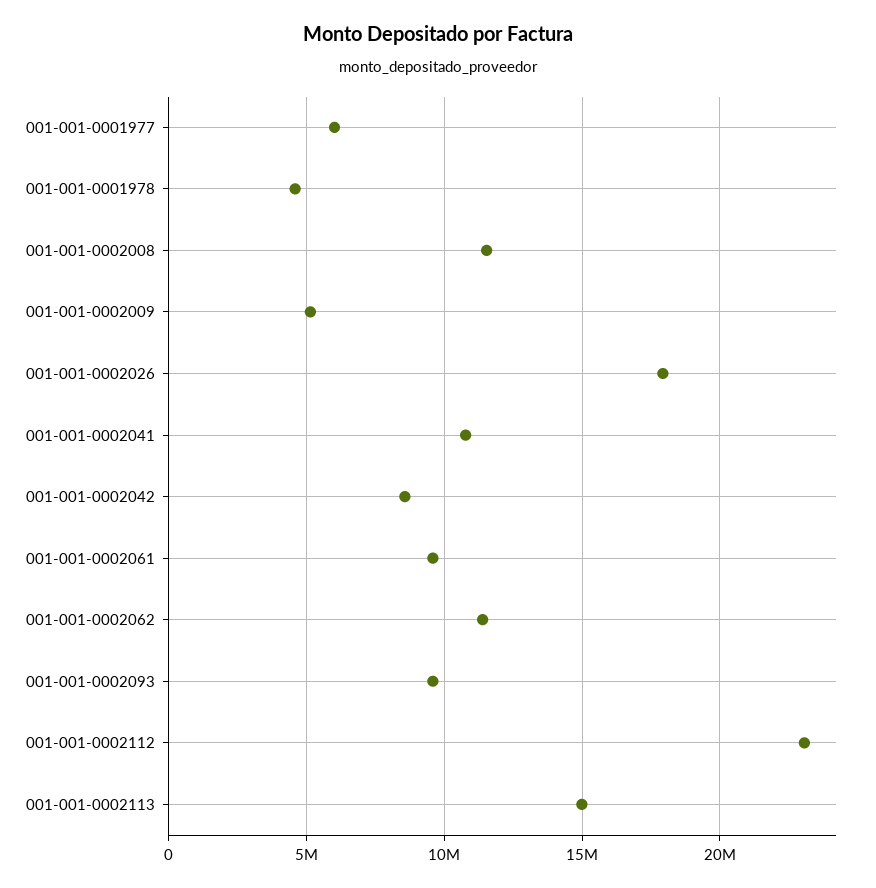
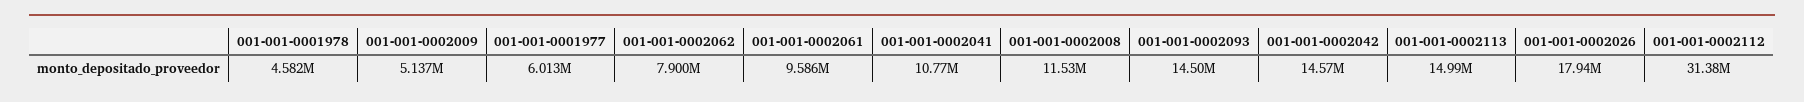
001-001-0002042: 8500000 -> 14570000
001-001-0002062: 11500000 -> 7900000
001-001-0002093: 9500000 -> 14500000
001-001-0002112: 23000000 -> 31380000

